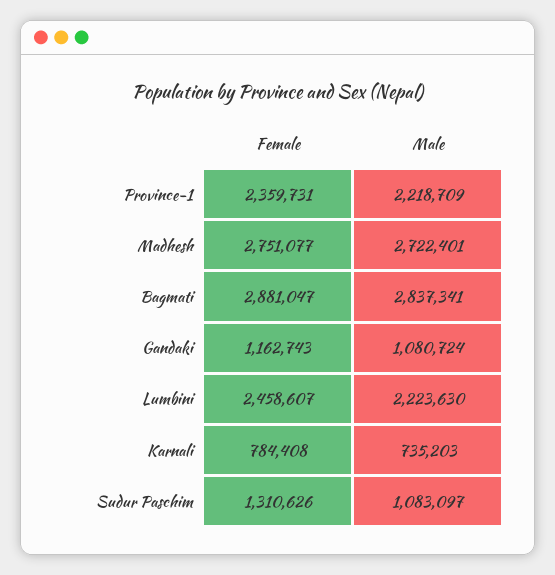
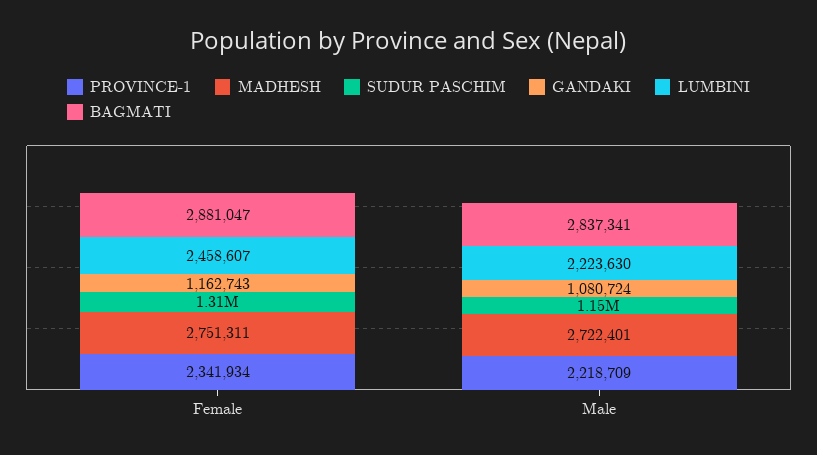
Province-1, Female: 2359731 -> 2341934
Madhesh, Female: 2751077 -> 2751311
Karnali, Female: 784408 -> none
Karnali, Male: 735203 -> none
Sudur Paschim, Male: 1083097 -> 1150000

